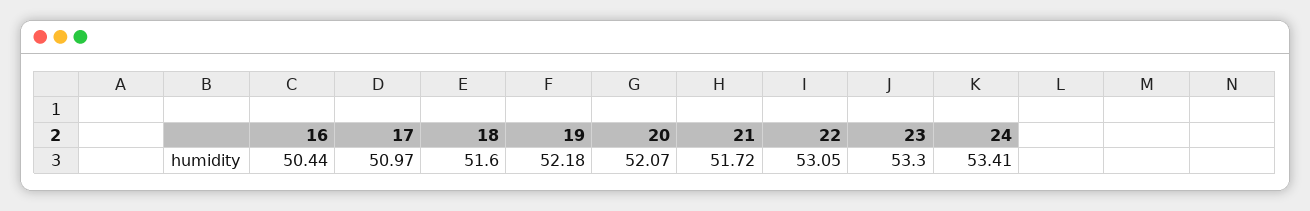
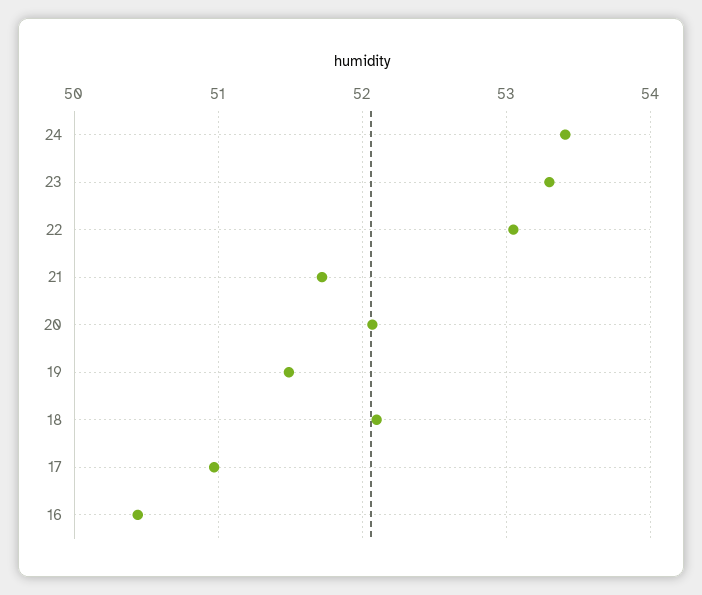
18: 51.6 -> 52.1
19: 52.18 -> 51.5

